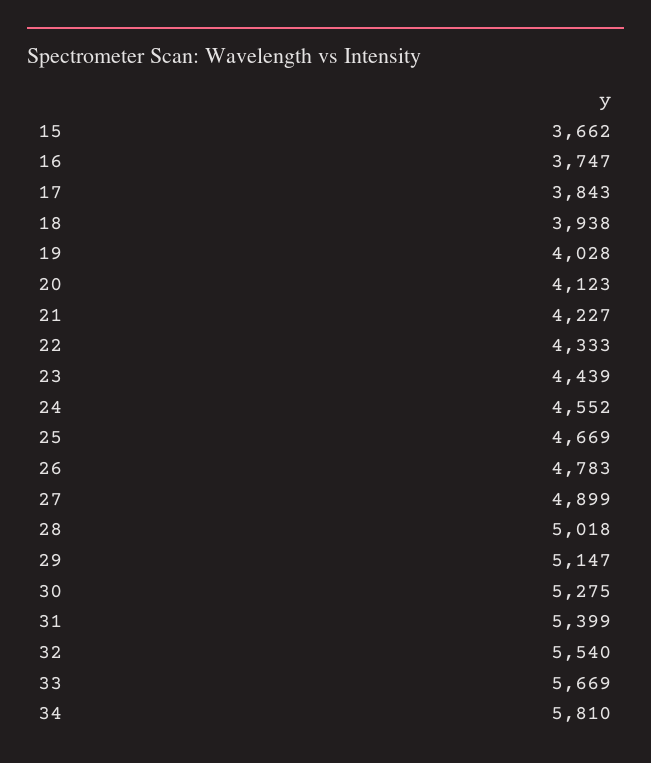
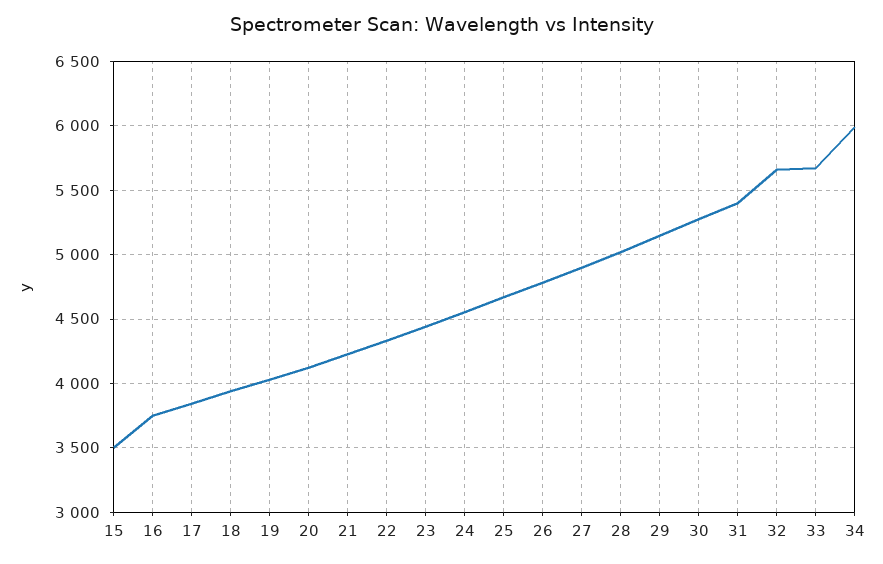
15: 3662 -> 3500
32: 5540 -> 5650
34: 5810 -> 6000

